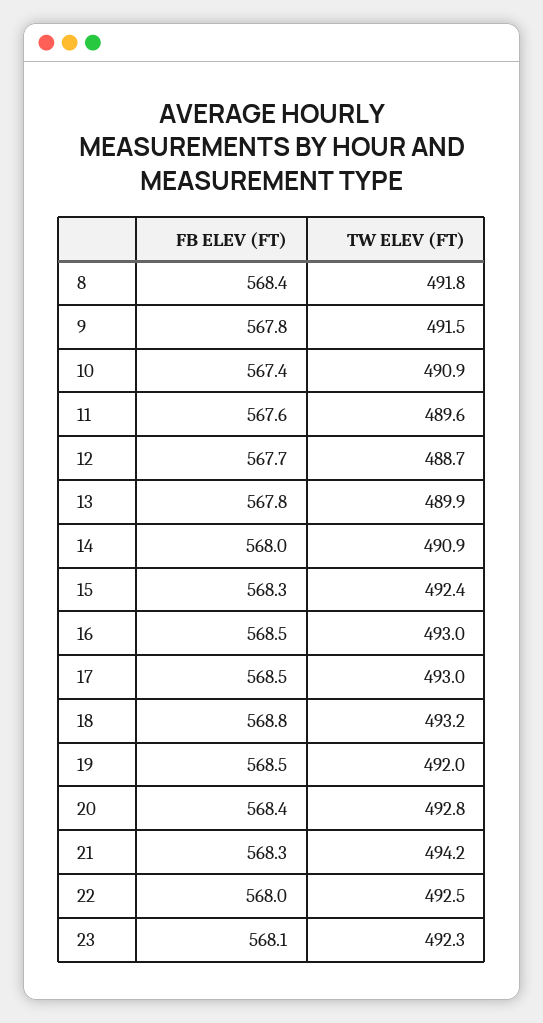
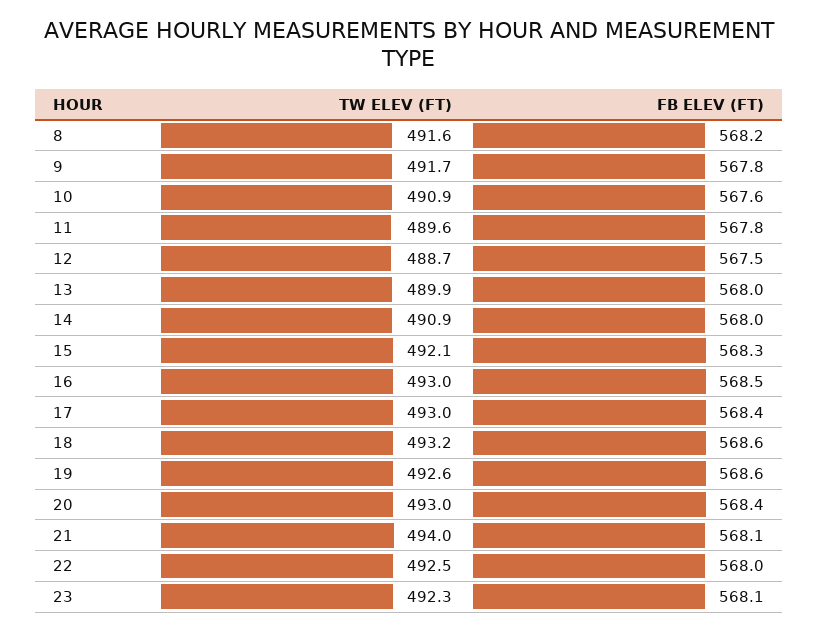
FB ELEV (FT), 8: 568.4 -> 568.2
TW ELEV (FT), 8: 491.8 -> 491.6
TW ELEV (FT), 9: 491.5 -> 491.7
FB ELEV (FT), 10: 567.4 -> 567.6
FB ELEV (FT), 11: 567.6 -> 567.8
FB ELEV (FT), 12: 567.7 -> 567.5
FB ELEV (FT), 13: 567.8 -> 568
TW ELEV (FT), 15: 492.4 -> 492.1
FB ELEV (FT), 17: 568.5 -> 568.4
FB ELEV (FT), 18: 568.8 -> 568.6
FB ELEV (FT), 19: 568.5 -> 568.6
TW ELEV (FT), 19: 492 -> 492.6
TW ELEV (FT), 20: 492.8 -> 493
FB ELEV (FT), 21: 568.3 -> 568.1
TW ELEV (FT), 21: 494.2 -> 494

